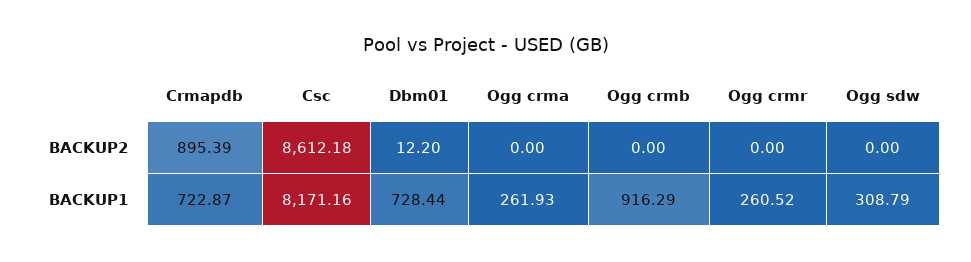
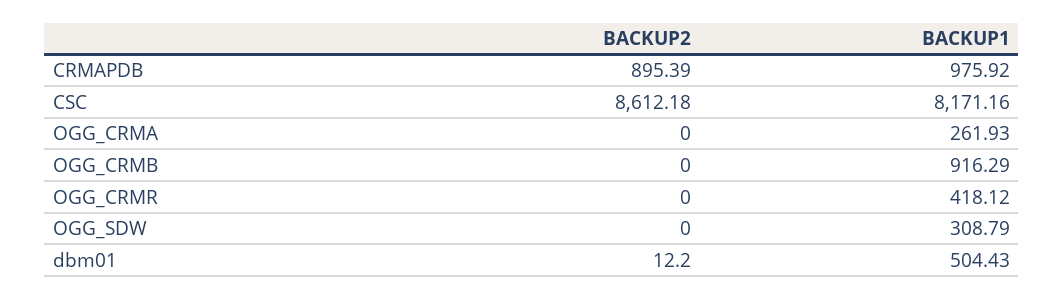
Crmapdb, BACKUP1: 722.87 -> 975.92
Dbm01, BACKUP1: 728.44 -> 504.43
Ogg crmr, BACKUP1: 260.52 -> 418.12

